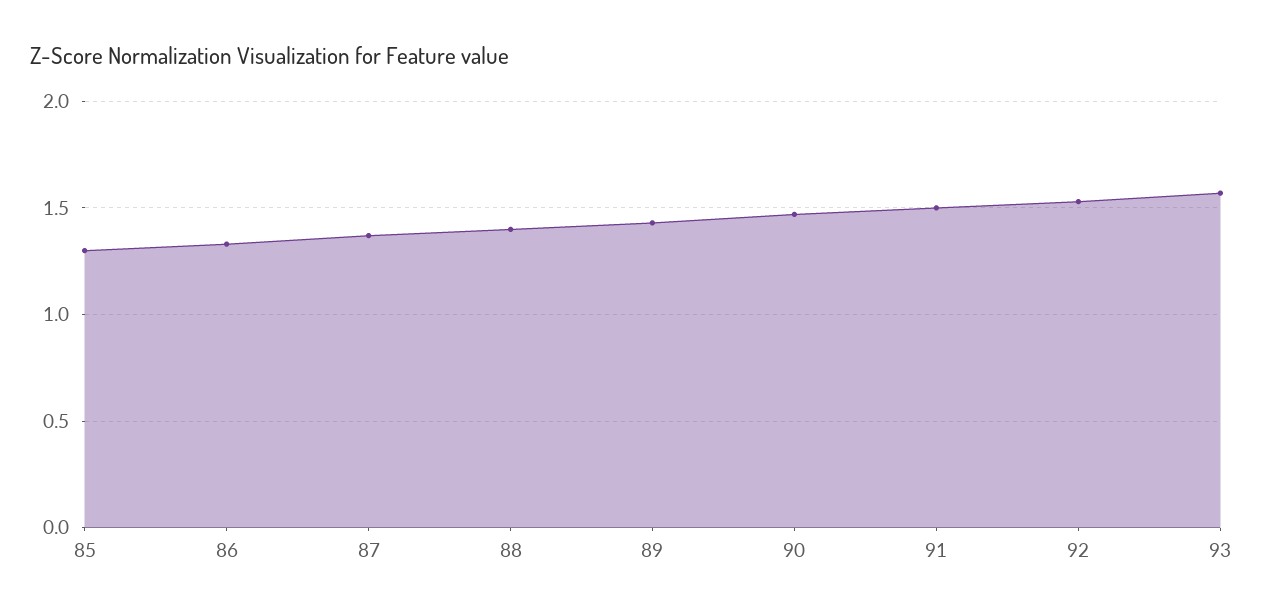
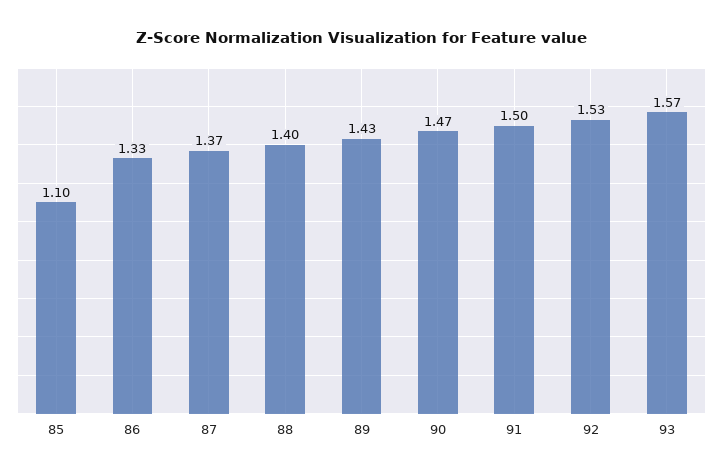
85: 1.3 -> 1.1

